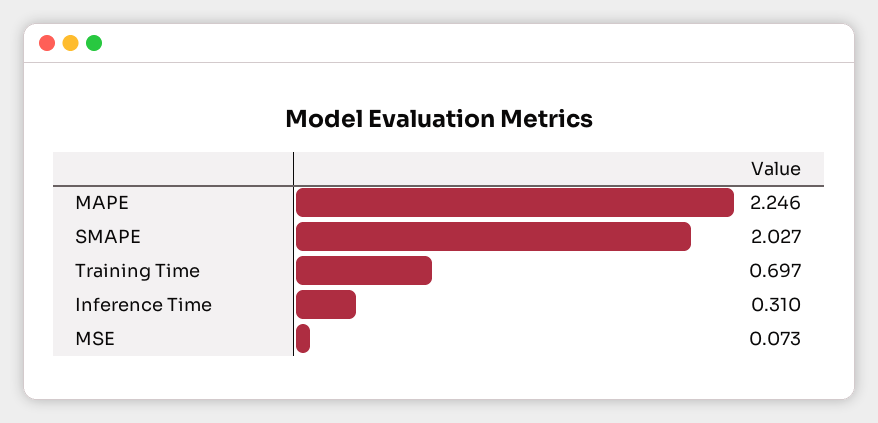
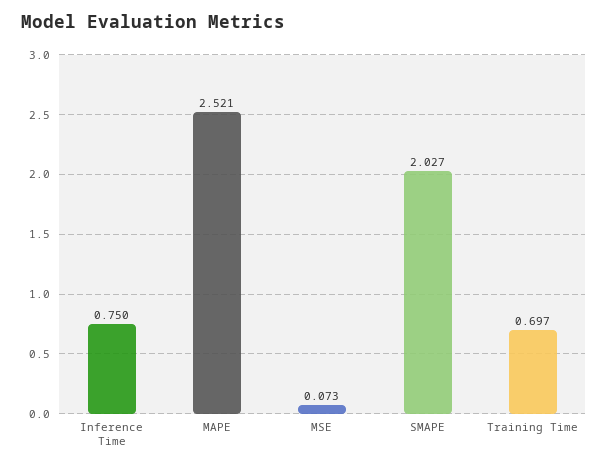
MAPE: 2.246 -> 2.521
Inference Time: 0.31 -> 0.75

